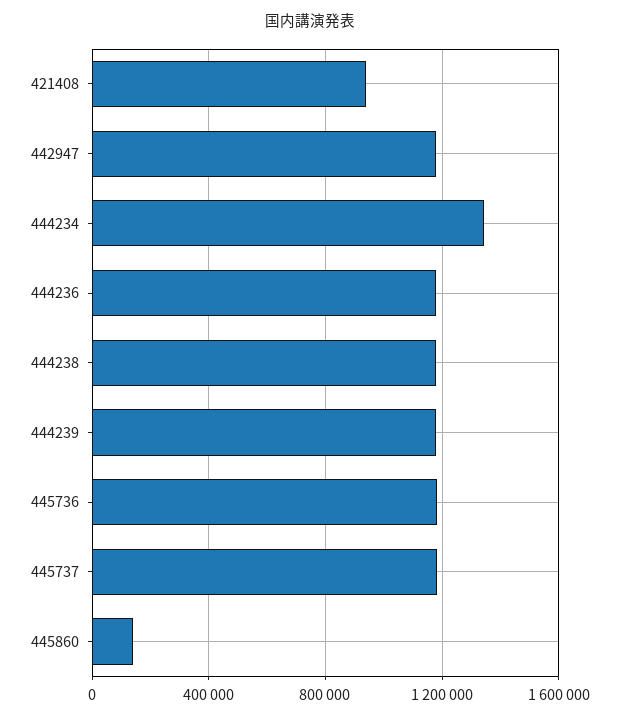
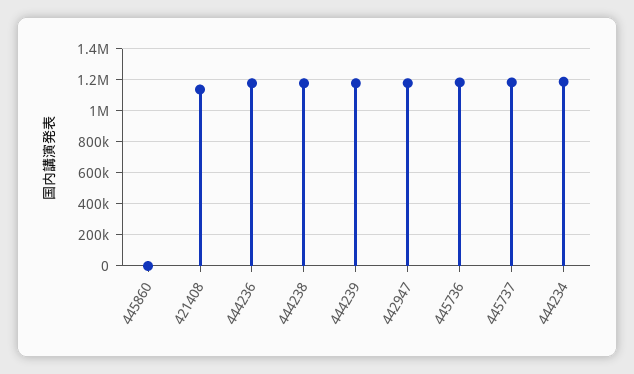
421408: 950000 -> 1150000
444234: 1350000 -> 1200000
445860: 150000 -> 0

